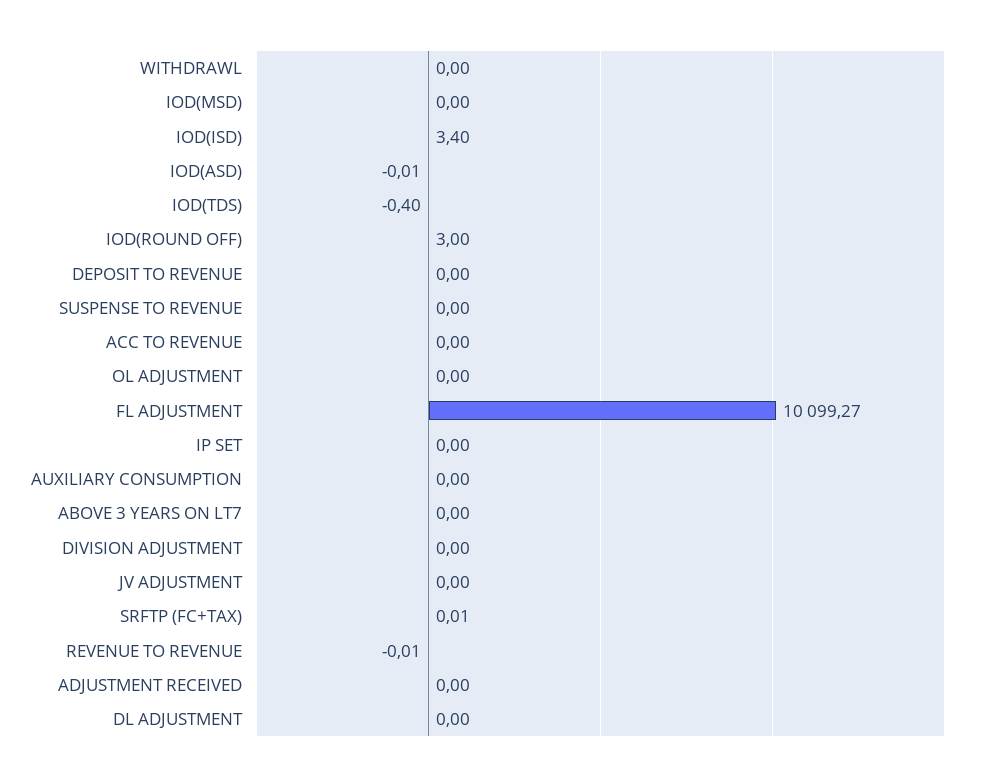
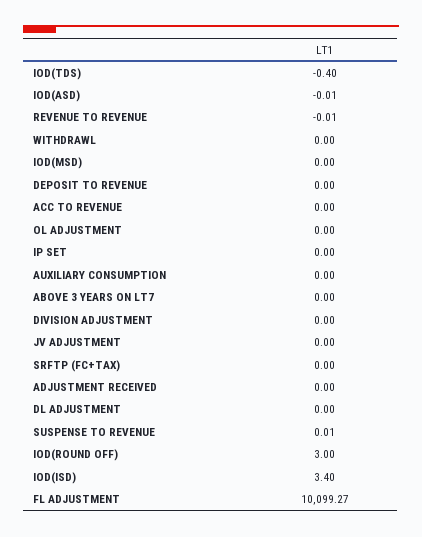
SUSPENSE TO REVENUE: 0 -> 0.01
SRFTP (FC+TAX): 0.01 -> 0

